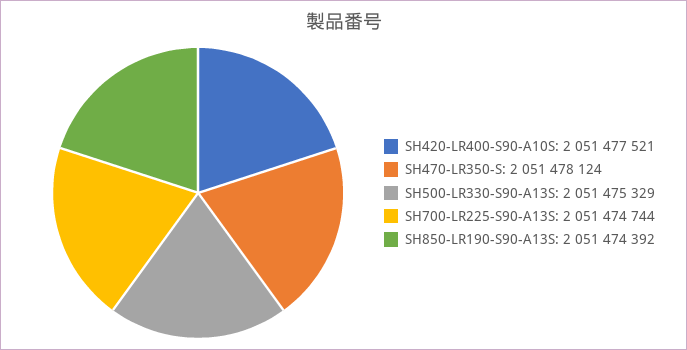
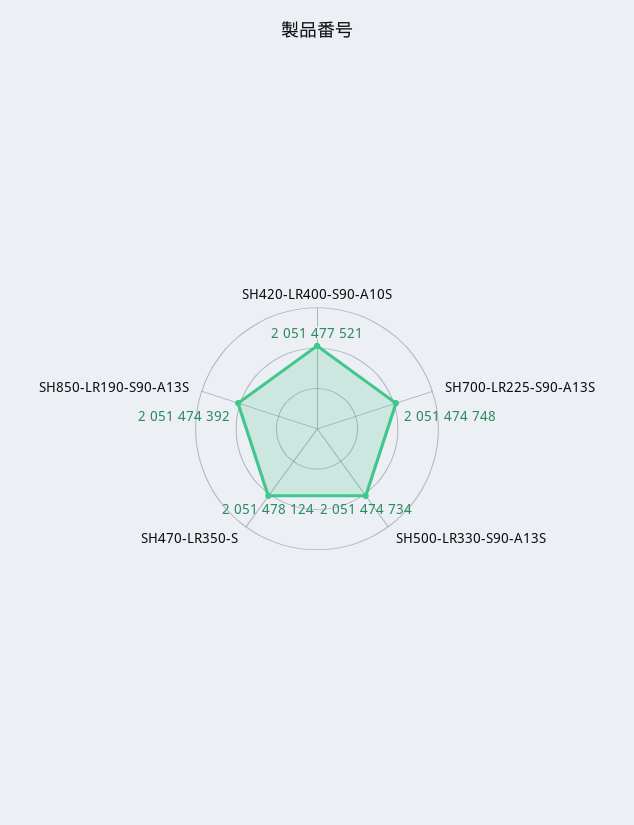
SH500-LR330-S90-A13S: 2051475329 -> 2051474734
SH700-LR225-S90-A13S: 2051474744 -> 2051474748

